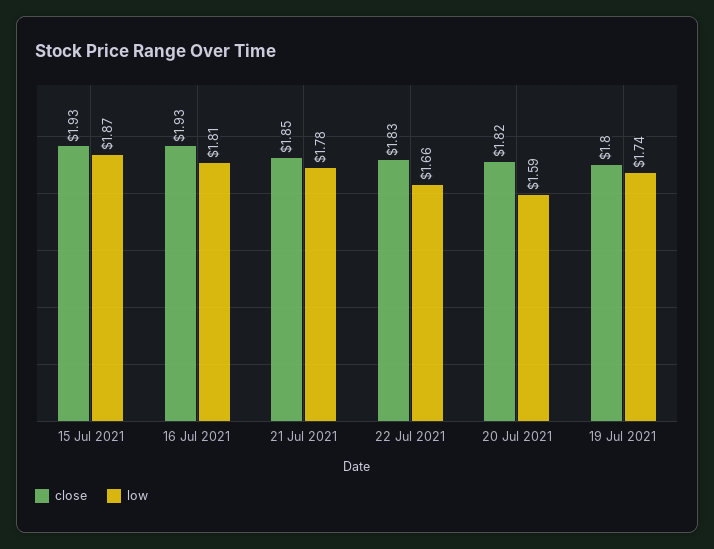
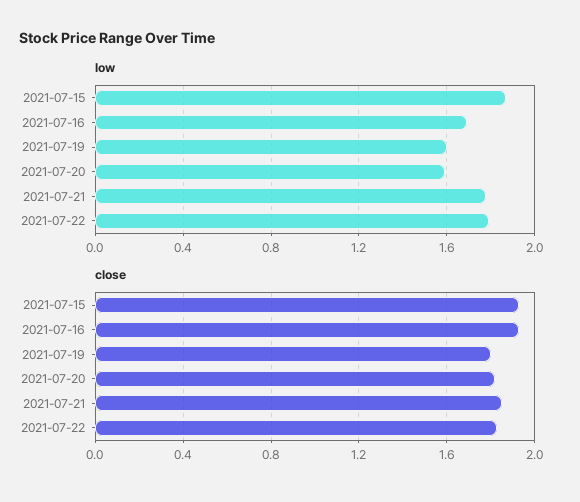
low, 16 Jul 2021: 1.81 -> 1.7
low, 22 Jul 2021: 1.66 -> 1.8
low, 19 Jul 2021: 1.74 -> 1.6

